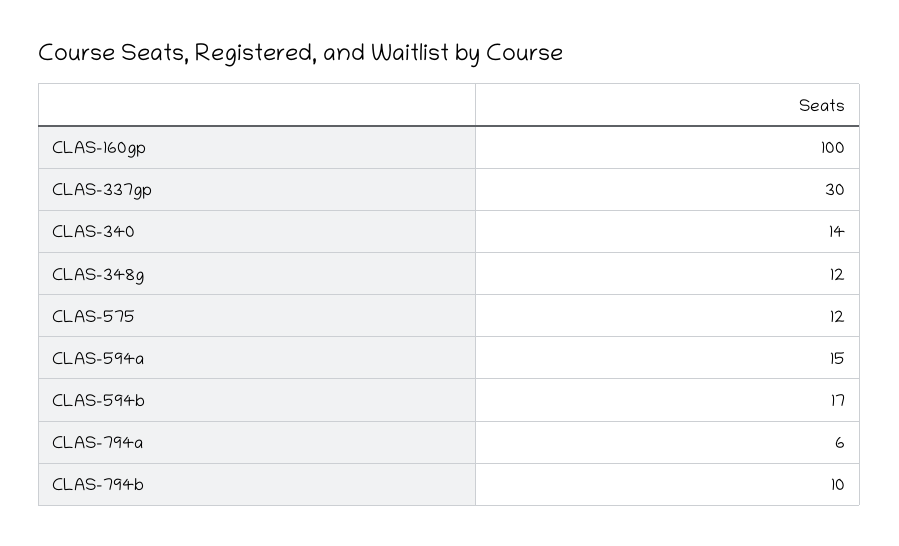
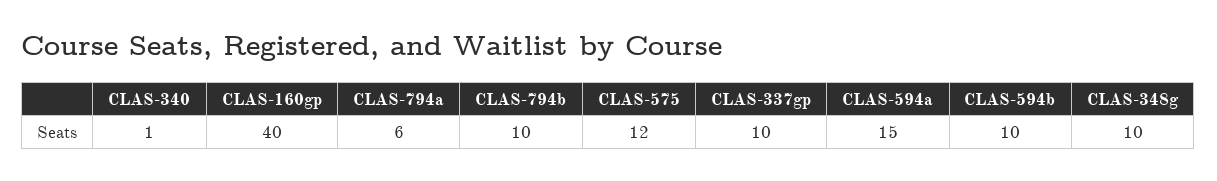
CLAS-160gp: 100 -> 40
CLAS-337gp: 30 -> 10
CLAS-340: 14 -> 1
CLAS-348g: 12 -> 10
CLAS-594b: 17 -> 10

